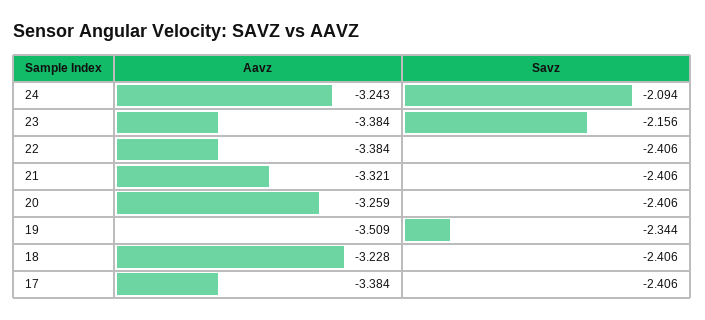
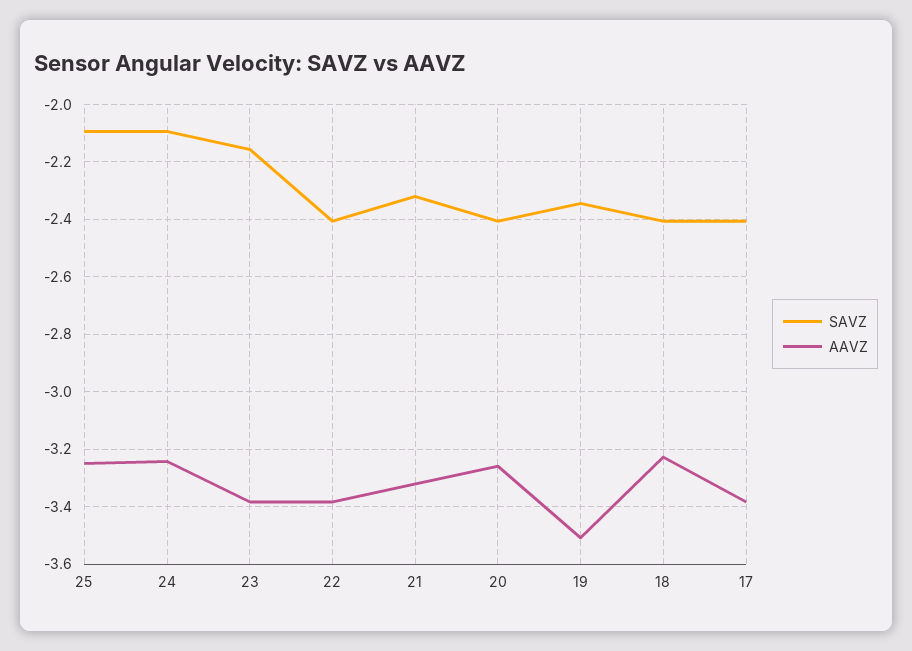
Savz, 21: -2.406 -> -2.325
Savz, 25: none -> -2.1
Aavz, 25: none -> -3.25

